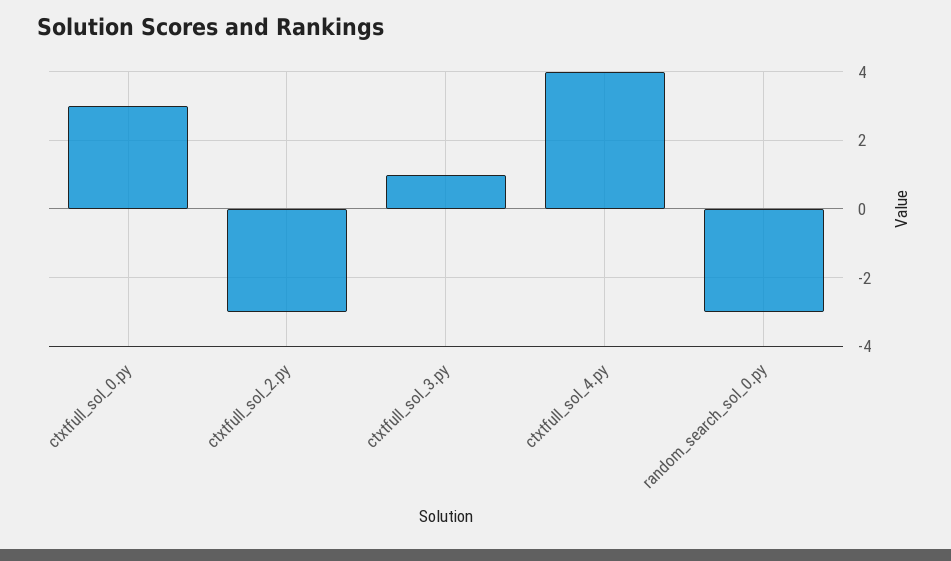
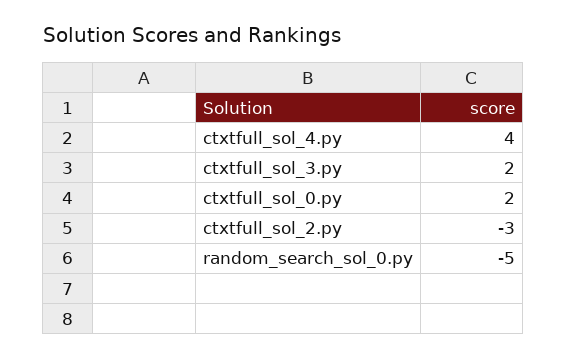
ctxtfull_sol_0.py: 3 -> 2
ctxtfull_sol_3.py: 1 -> 2
random_search_sol_0.py: -3 -> -5

